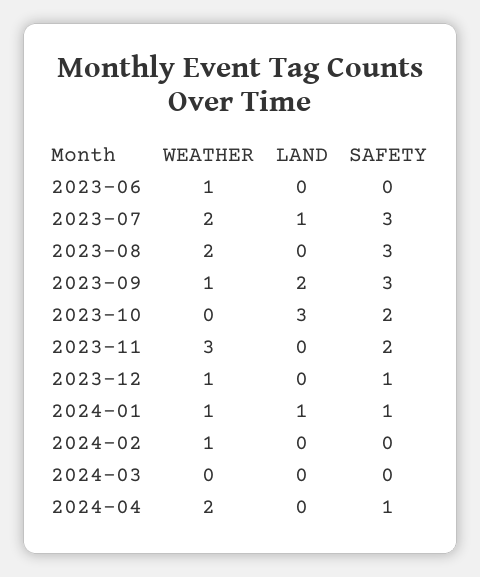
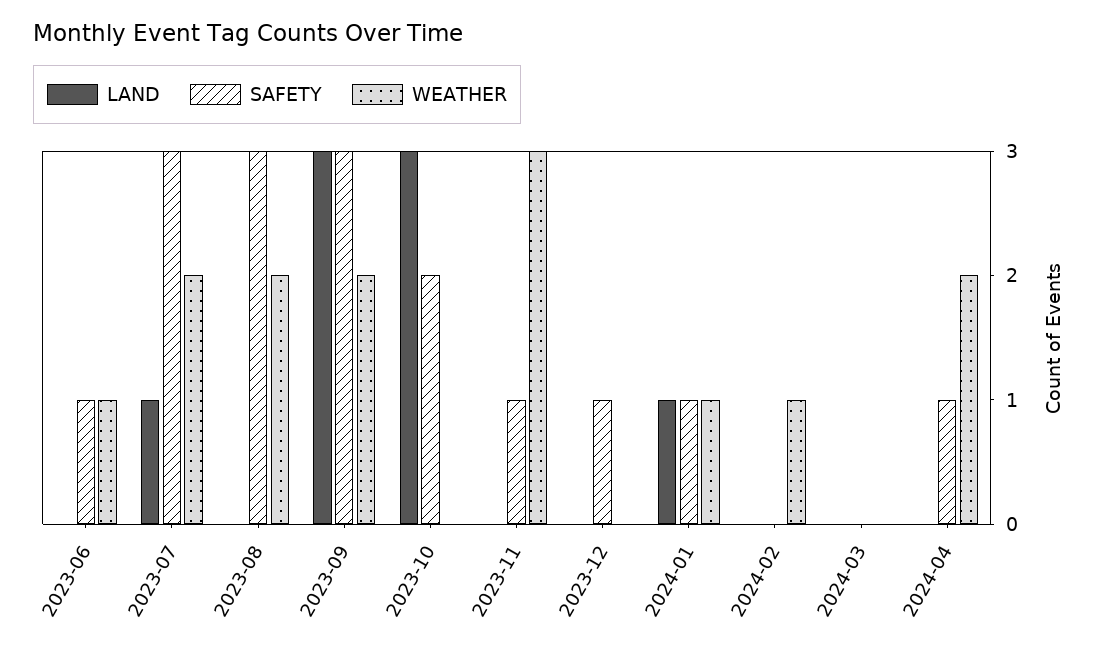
SAFETY, 2023-06: 0 -> 1
WEATHER, 2023-09: 1 -> 2
LAND, 2023-09: 2 -> 3
SAFETY, 2023-11: 2 -> 1
WEATHER, 2023-12: 1 -> 0

